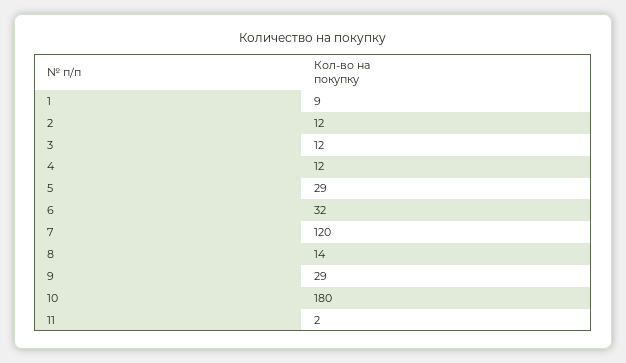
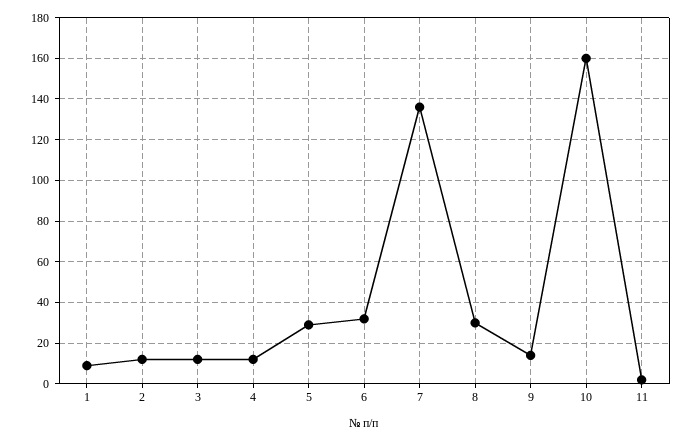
7: 120 -> 135
8: 14 -> 30
9: 29 -> 15
10: 180 -> 160

